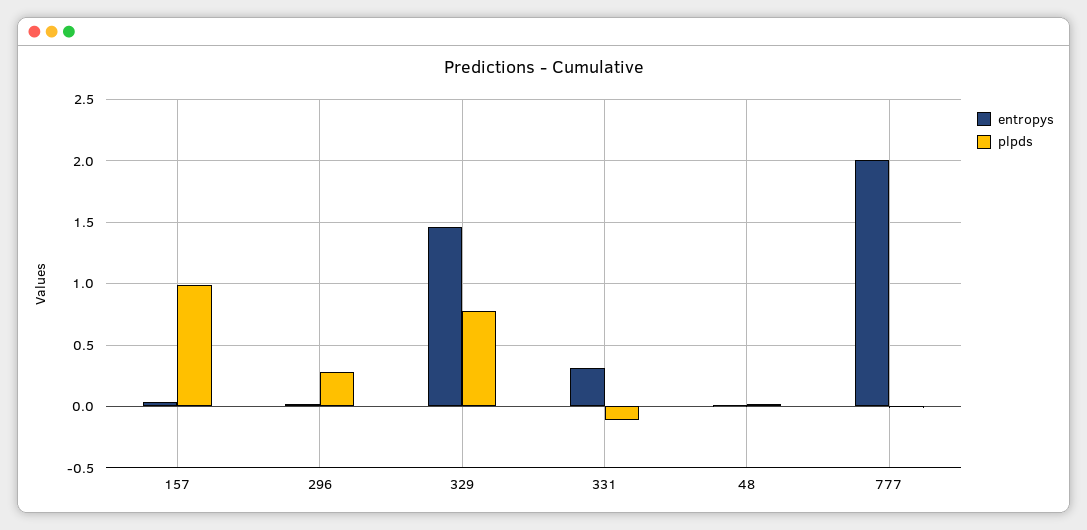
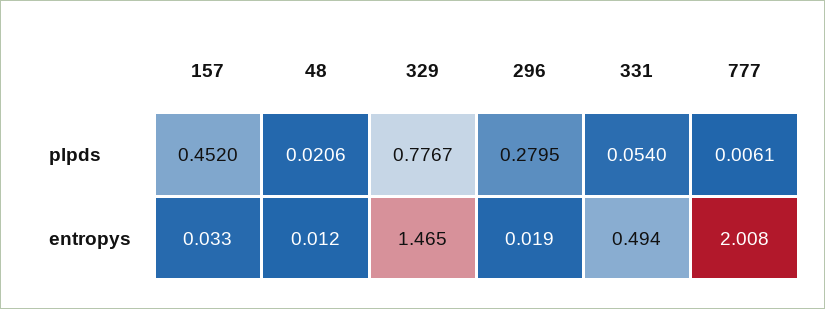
plpds, 157: 1 -> 0.452
entropys, 331: 0.3 -> 0.494
plpds, 331: -0.1 -> 0.054

